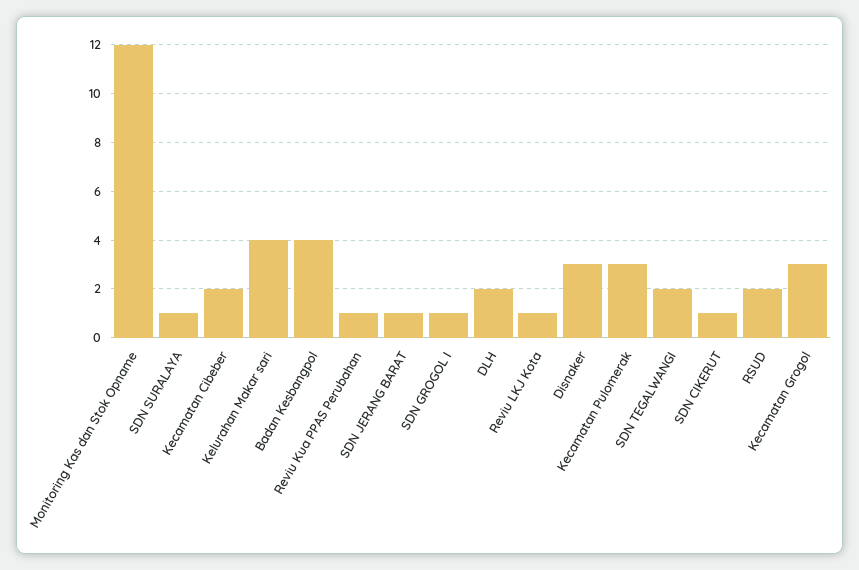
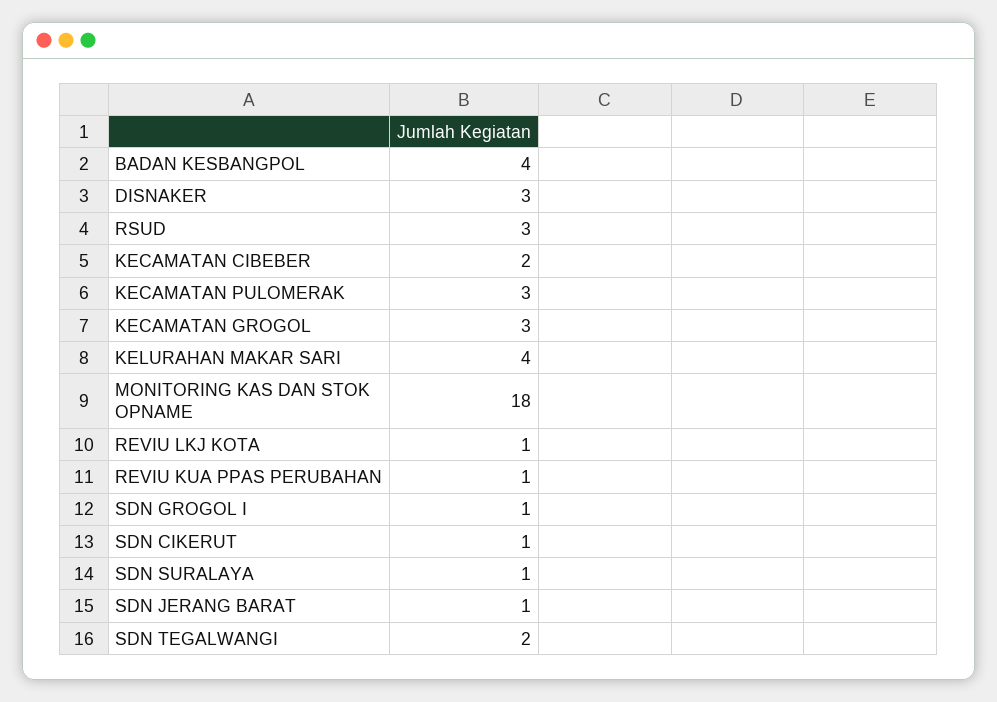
Monitoring Kas dan Stok Opname: 12 -> 18
DLH: 2 -> none
RSUD: 2 -> 3

